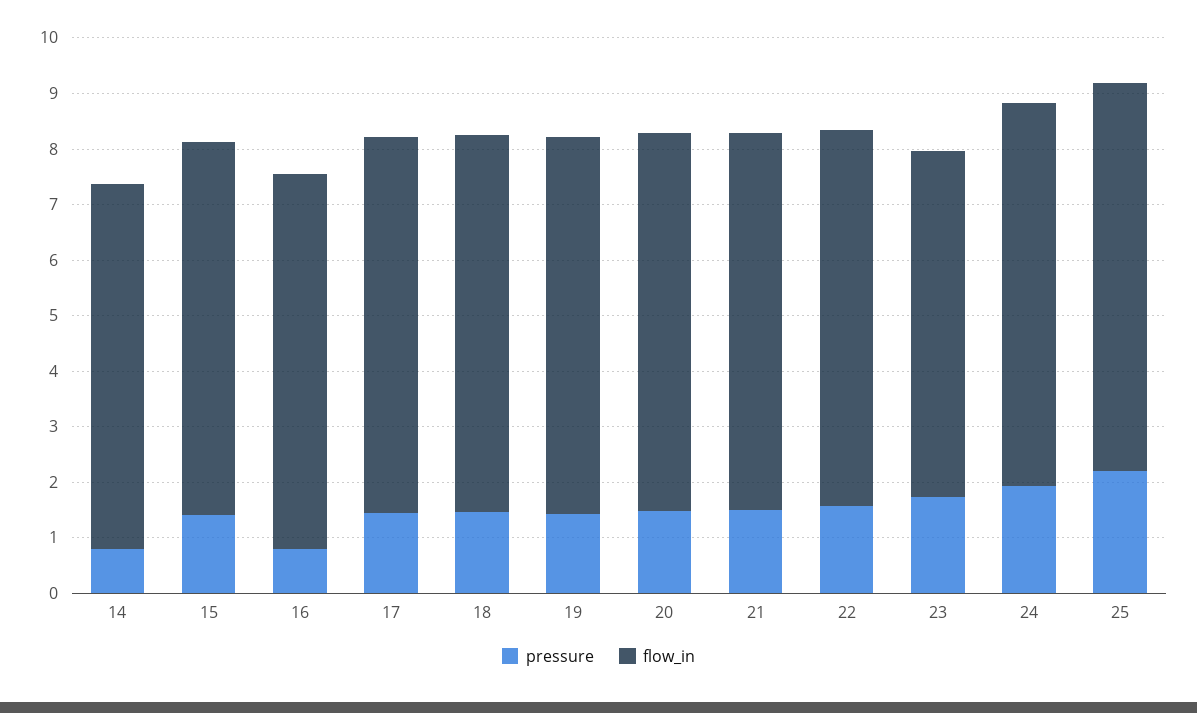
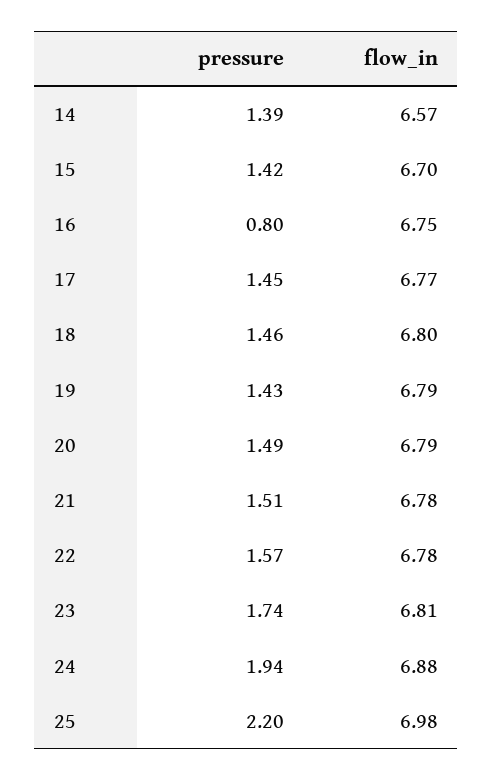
pressure, 14: 0.8 -> 1.39
flow_in, 23: 6.2 -> 6.81

